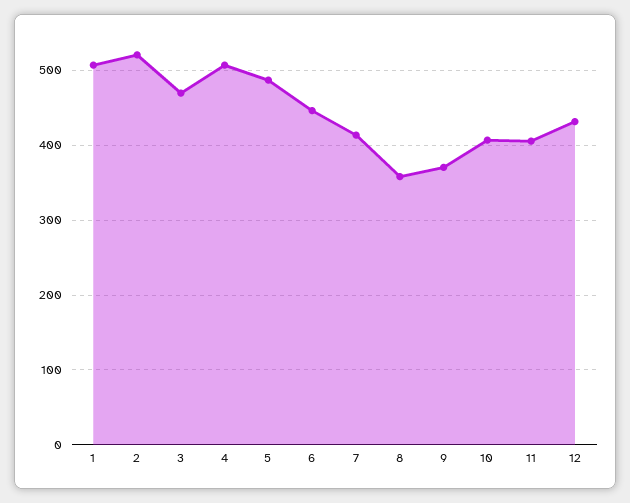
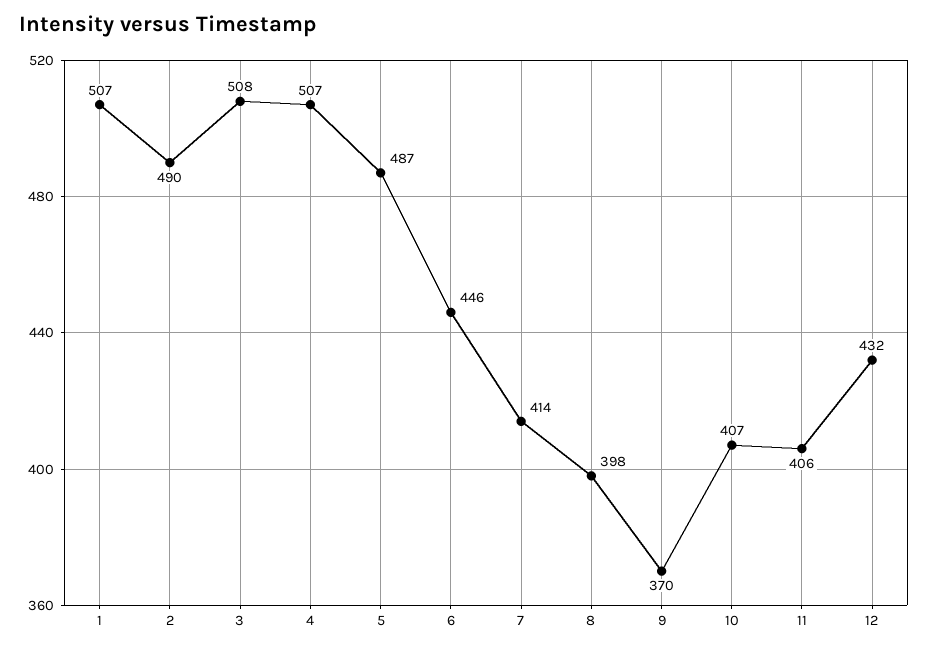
2: 520 -> 490
3: 470 -> 508
8: 360 -> 398

